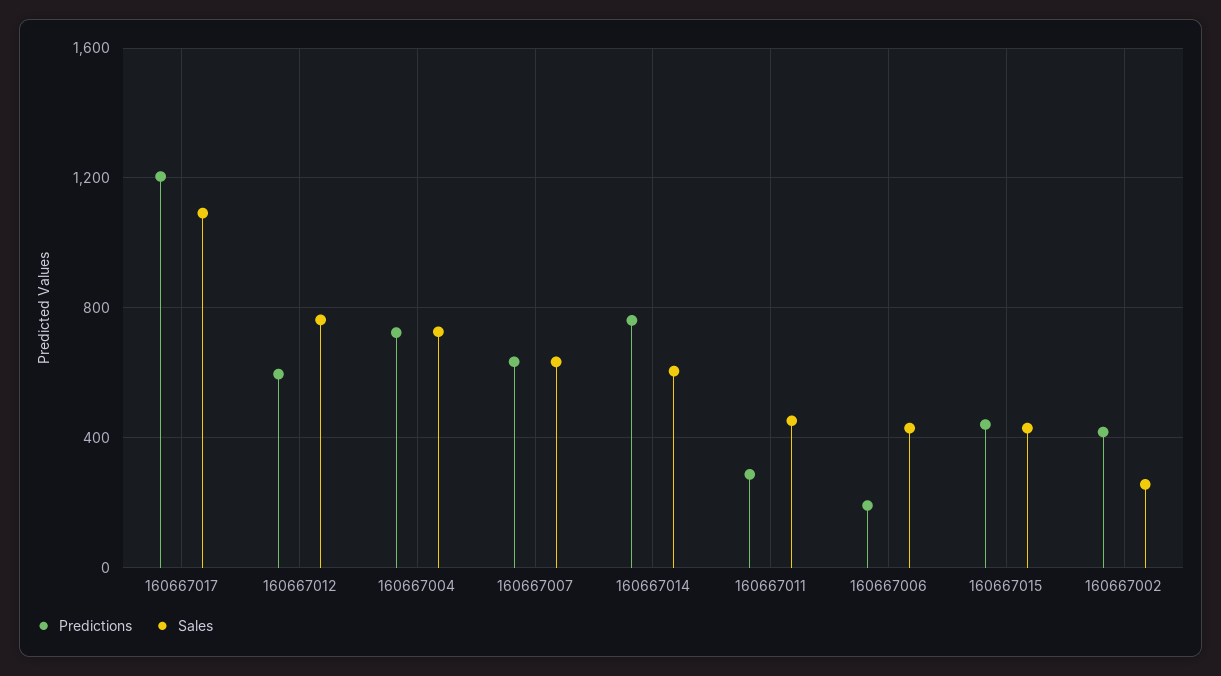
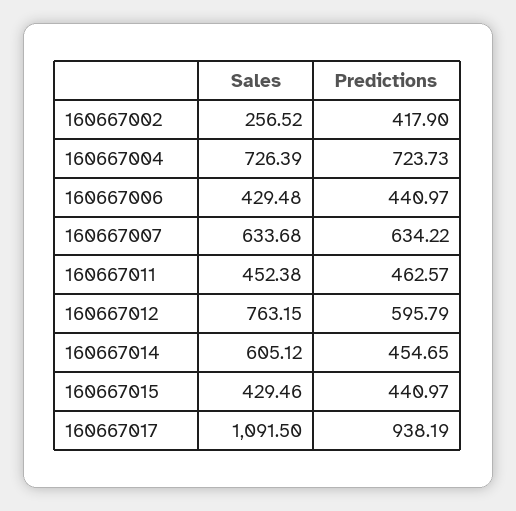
Predictions, 160667017: 1200 -> 938.19
Predictions, 160667014: 750 -> 454.65
Predictions, 160667011: 300 -> 462.57
Predictions, 160667006: 200 -> 440.97

